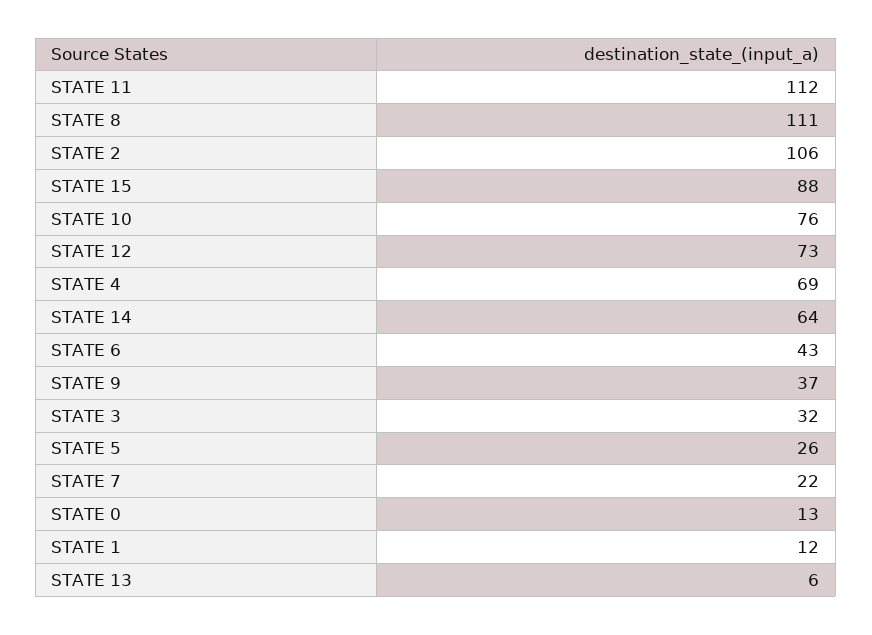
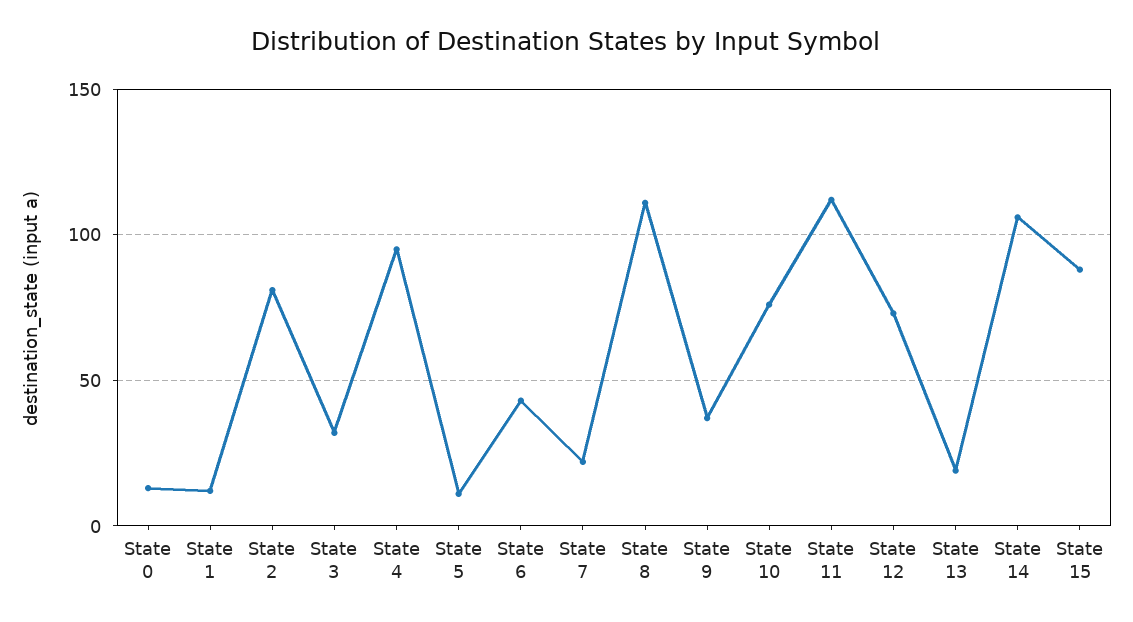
STATE 2: 106 -> 80
STATE 4: 69 -> 95
STATE 14: 64 -> 105
STATE 5: 26 -> 10
STATE 13: 6 -> 20

